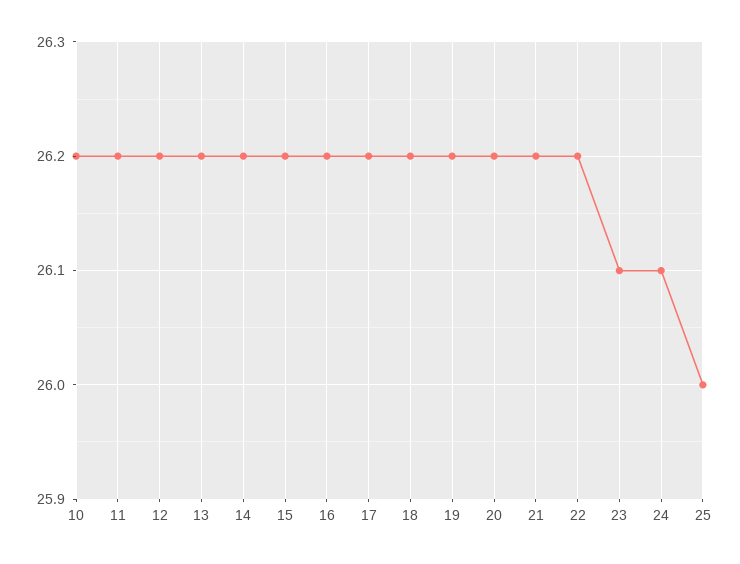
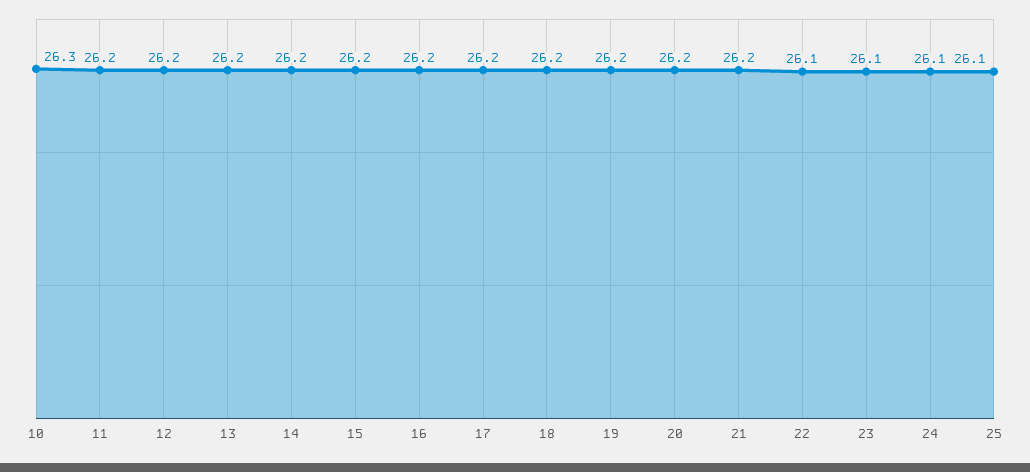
10: 26.2 -> 26.3
22: 26.2 -> 26.1
25: 26 -> 26.1

